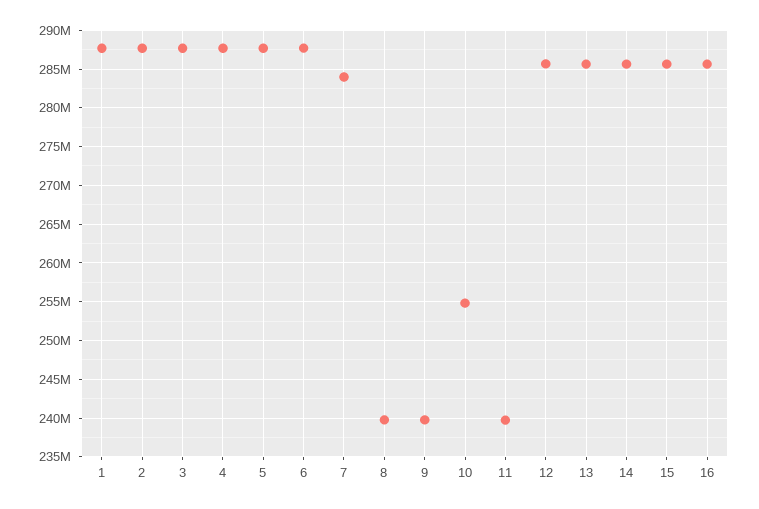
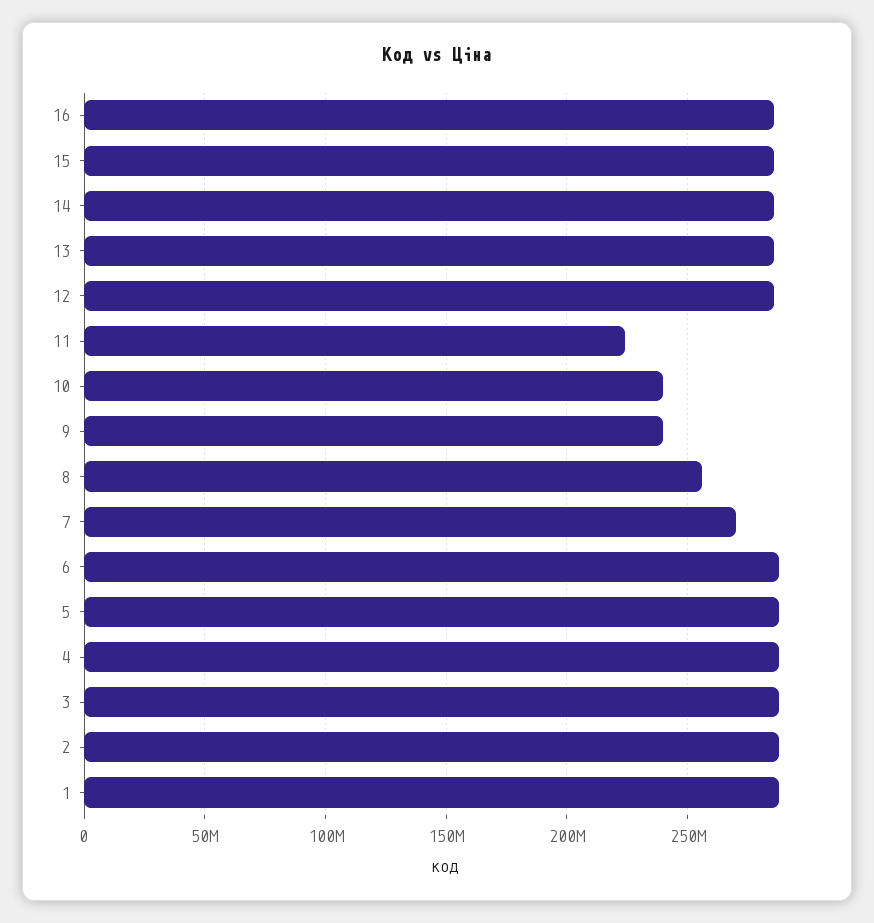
7: 284000000 -> 270000000
8: 240000000 -> 255000000
10: 255000000 -> 240000000
11: 240000000 -> 225000000

